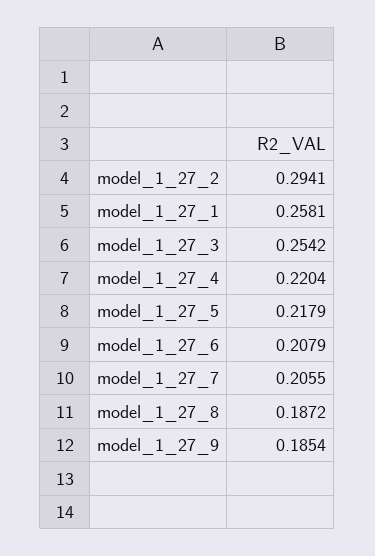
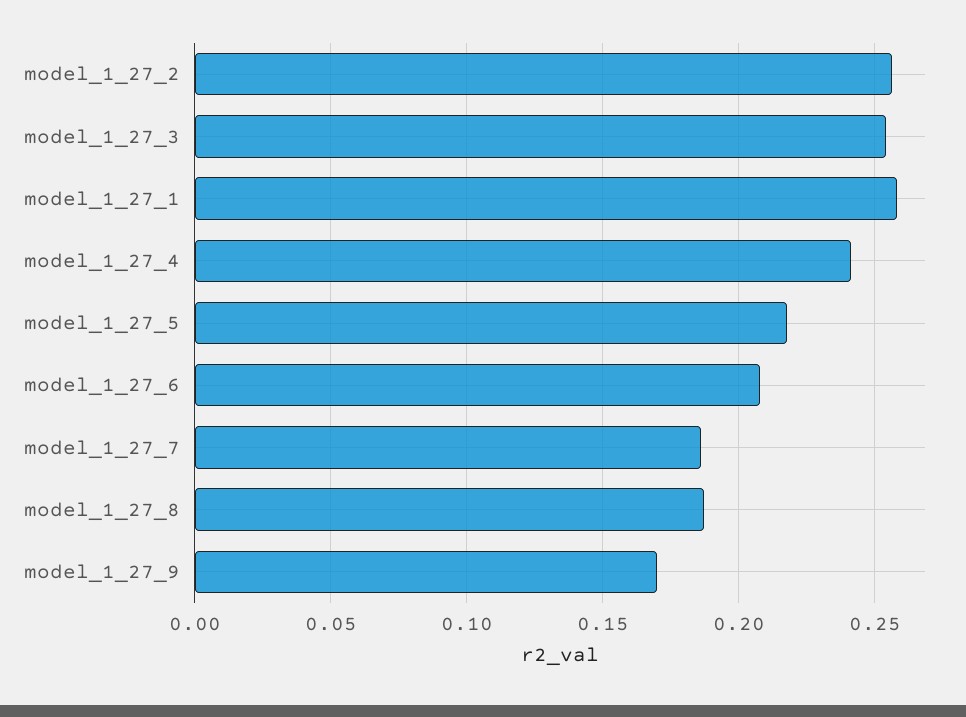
model_1_27_2: 0.2941 -> 0.255
model_1_27_4: 0.2204 -> 0.24
model_1_27_7: 0.2055 -> 0.185
model_1_27_9: 0.1854 -> 0.17

